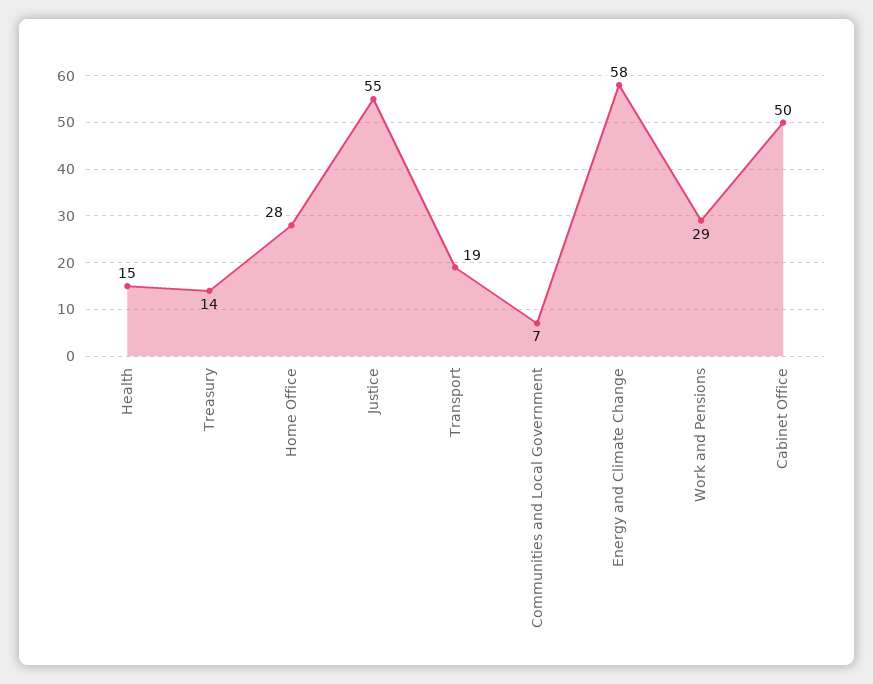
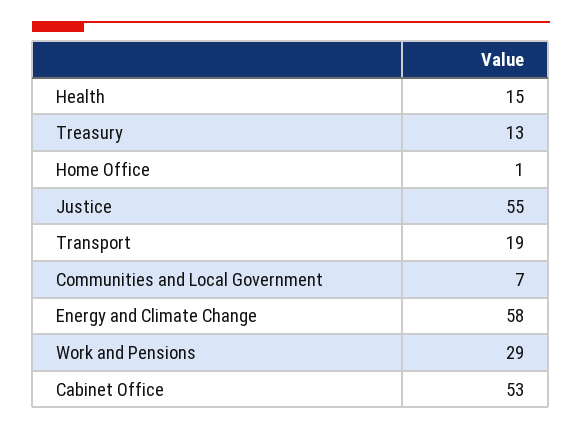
Treasury: 14 -> 13
Home Office: 28 -> 1
Cabinet Office: 50 -> 53

